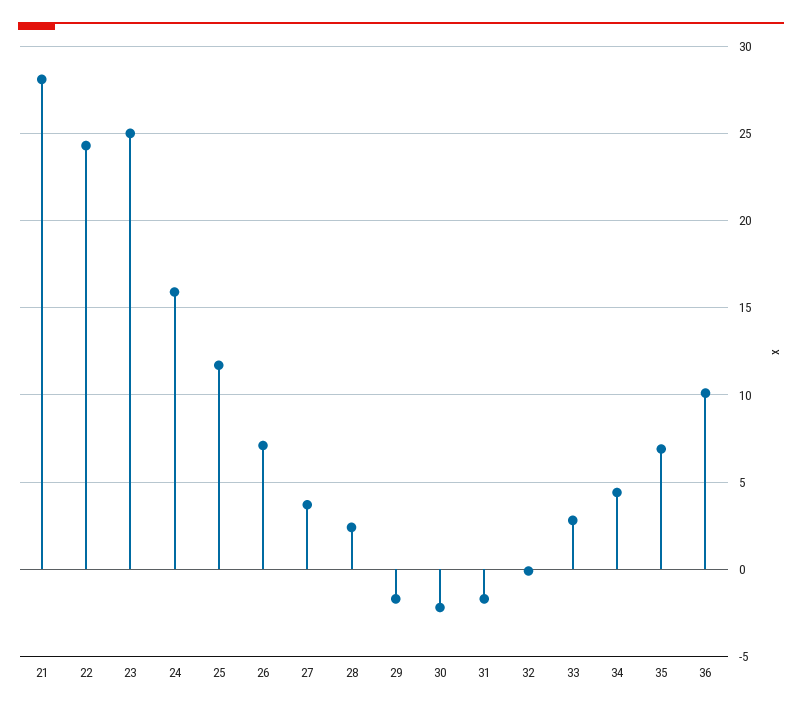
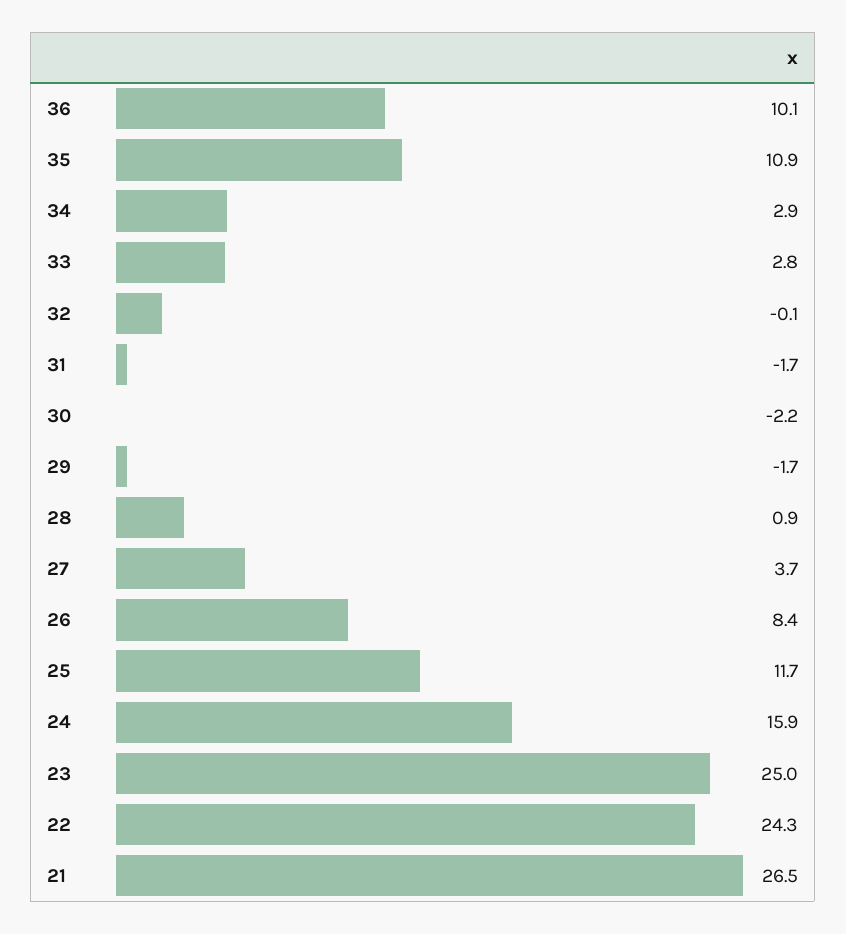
21: 28 -> 26.5
26: 7 -> 8.4
28: 2.5 -> 0.9
34: 4.5 -> 2.9
35: 7 -> 10.9

